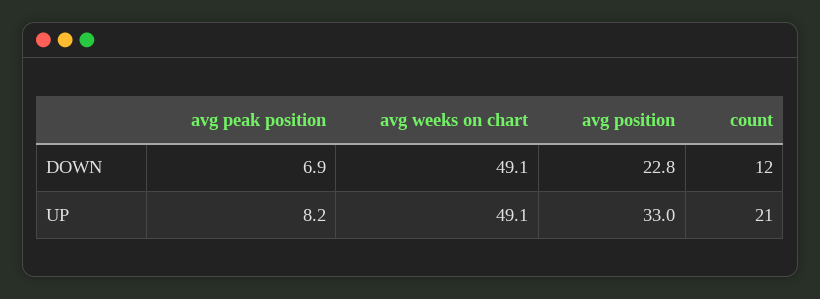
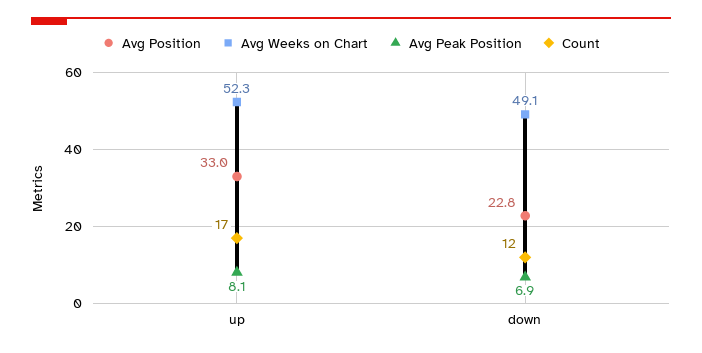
avg peak position, UP: 8.2 -> 8.1
avg weeks on chart, UP: 49.1 -> 52.3
count, UP: 21 -> 17

